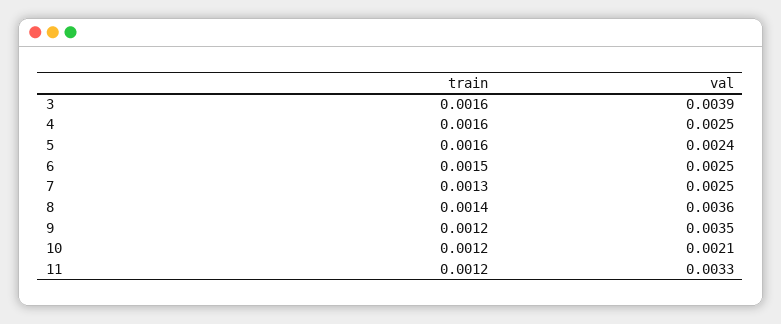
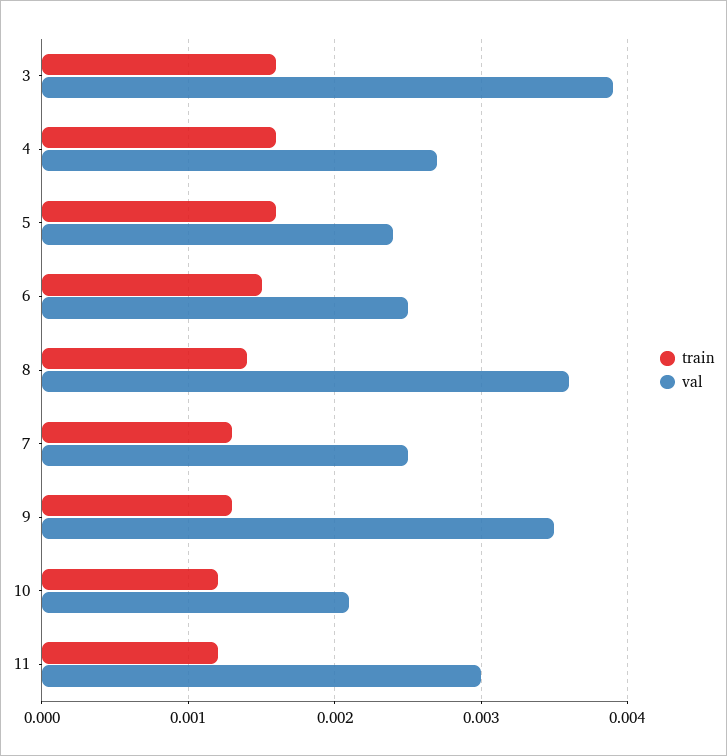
val, 4: 0.0025 -> 0.0027
train, 9: 0.0012 -> 0.0013
val, 11: 0.0033 -> 0.003

